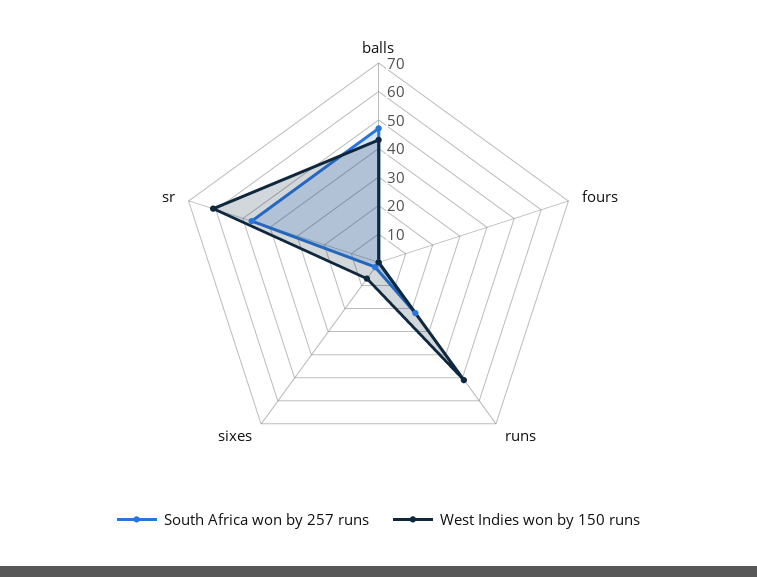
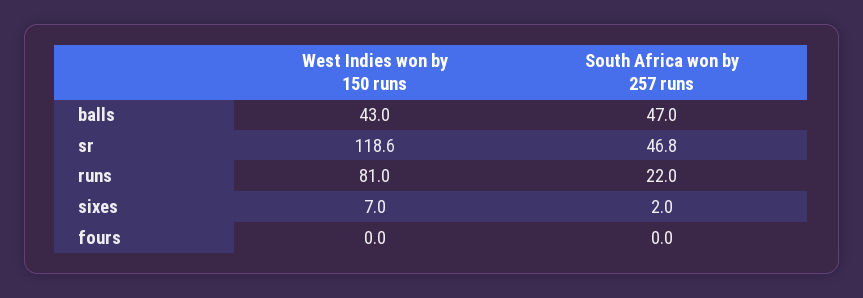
West Indies won by 150 runs, runs: 50 -> 81
West Indies won by 150 runs, sr: 60 -> 118.6

